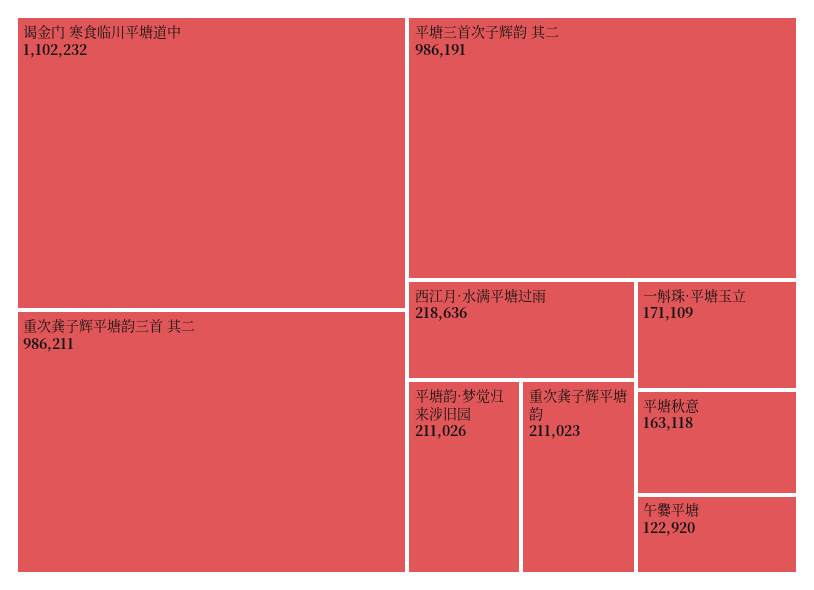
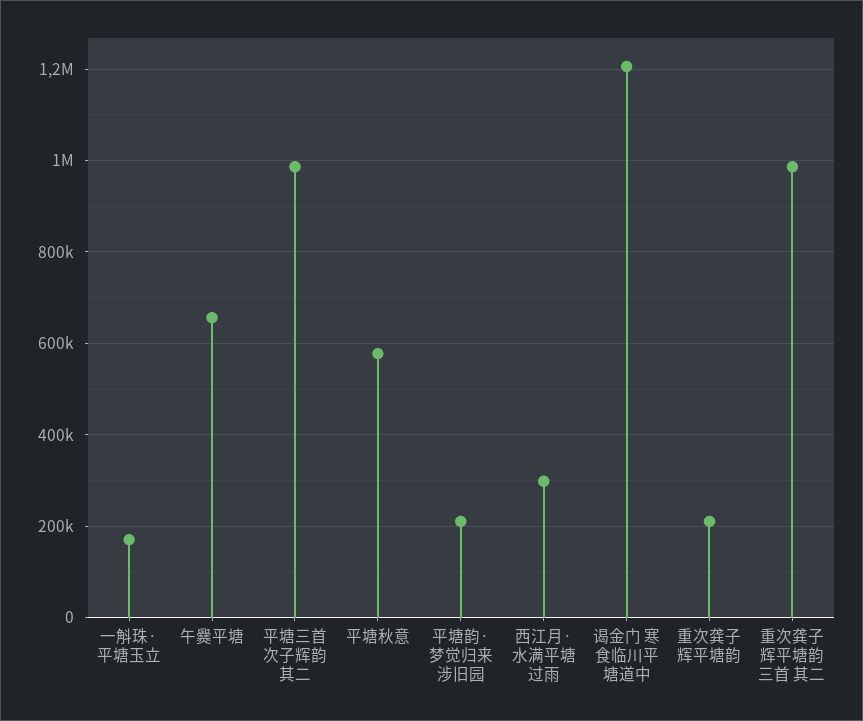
谒金门 寒食临川平塘道中: 1102232 -> 1200000
西江月·水满平塘过雨: 218636 -> 300000
平塘秋意: 163118 -> 580000
午爨平塘: 122920 -> 660000

